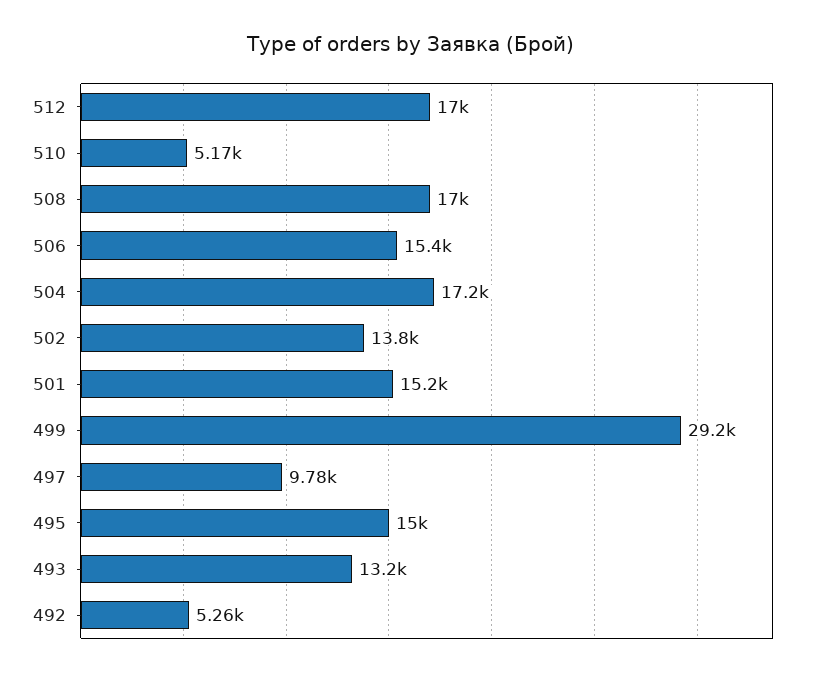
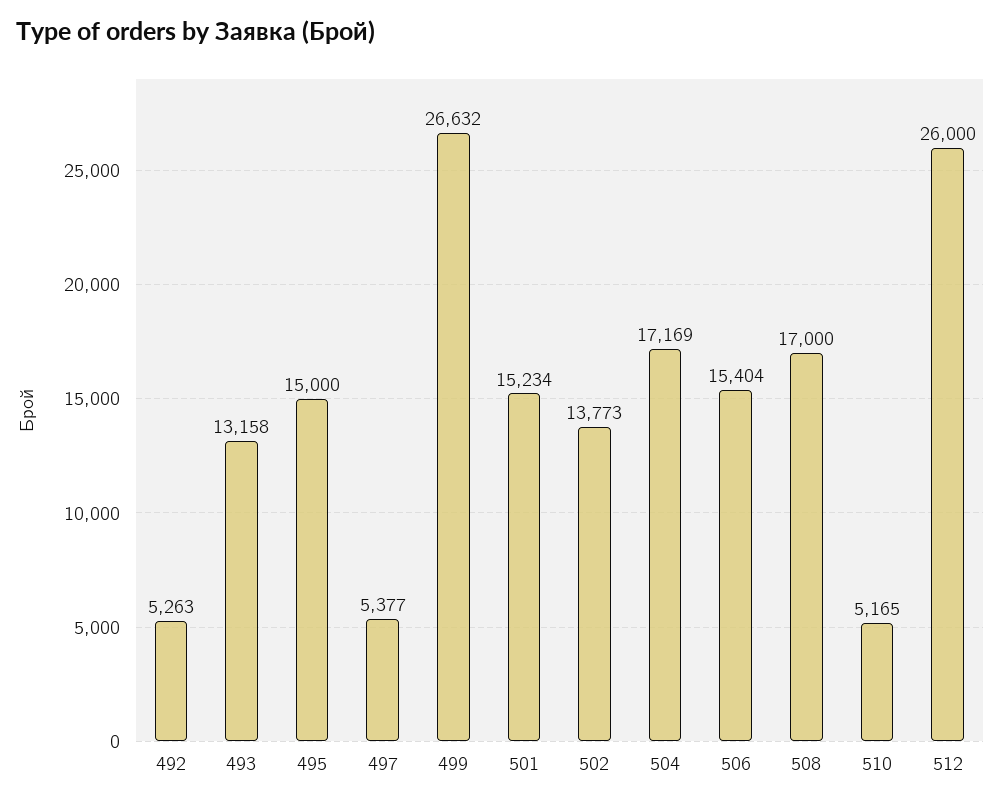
512: 17000 -> 26000
499: 29200 -> 26632
497: 9780 -> 5377

